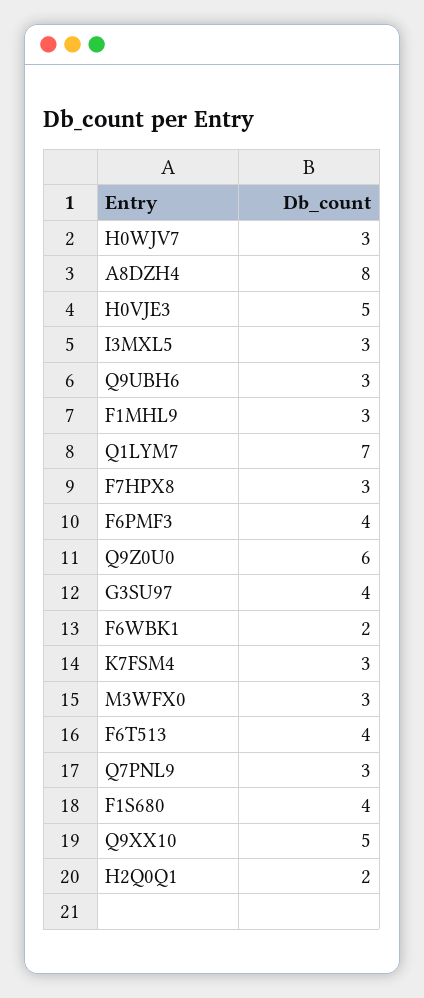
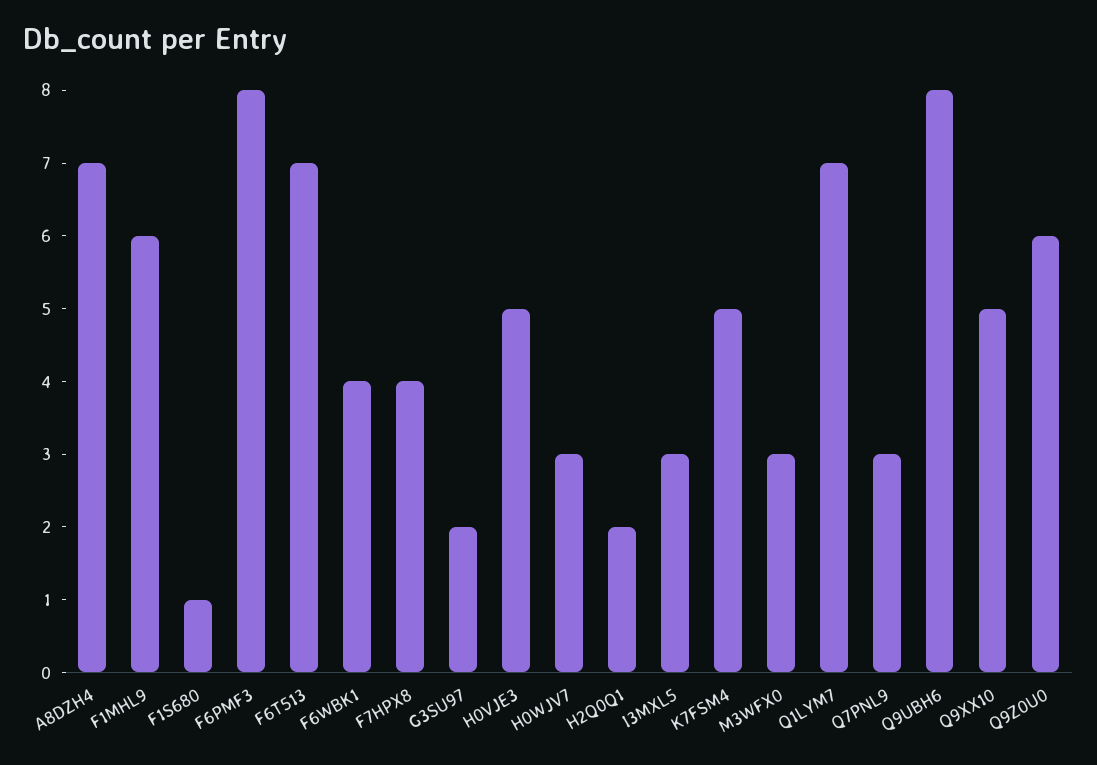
A8DZH4: 8 -> 7
Q9UBH6: 3 -> 8
F1MHL9: 3 -> 6
F7HPX8: 3 -> 4
F6PMF3: 4 -> 8
G3SU97: 4 -> 2
F6WBK1: 2 -> 4
K7FSM4: 3 -> 5
F6T513: 4 -> 7
F1S680: 4 -> 1

